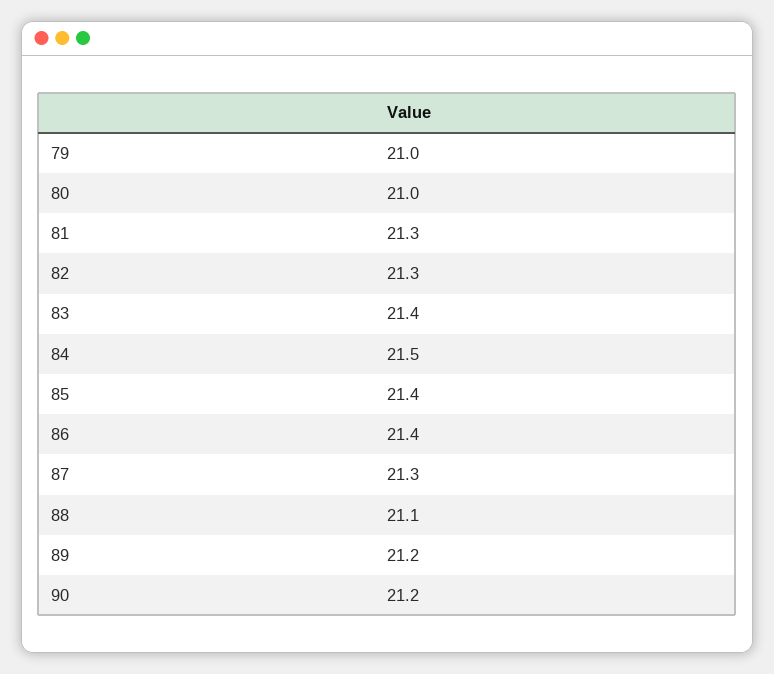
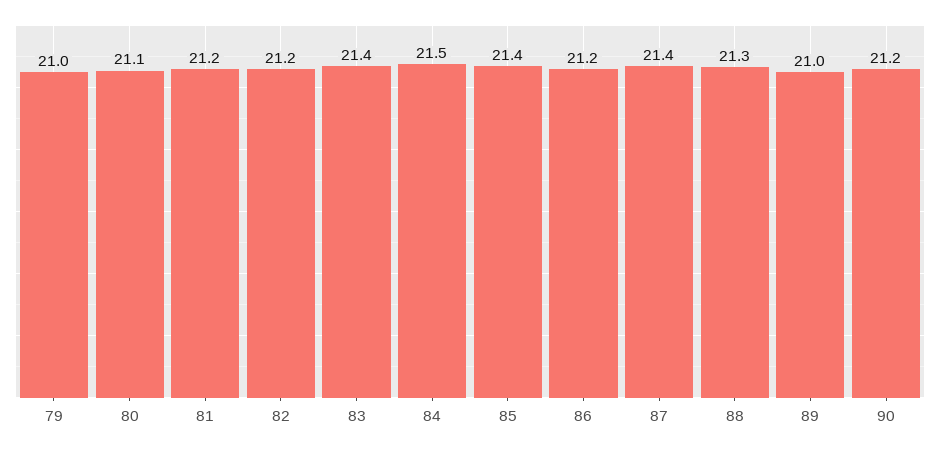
80: 21 -> 21.1
81: 21.3 -> 21.2
82: 21.3 -> 21.2
86: 21.4 -> 21.2
87: 21.3 -> 21.4
88: 21.1 -> 21.3
89: 21.2 -> 21

